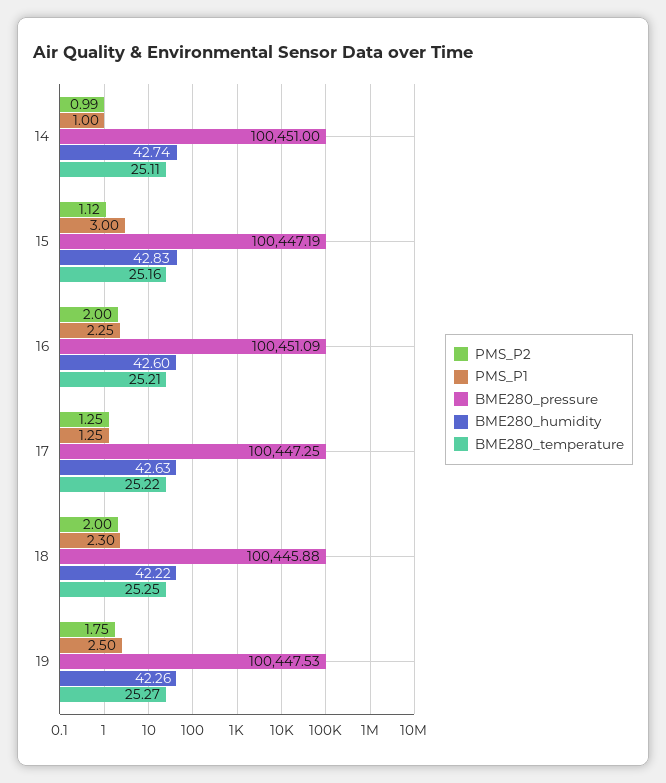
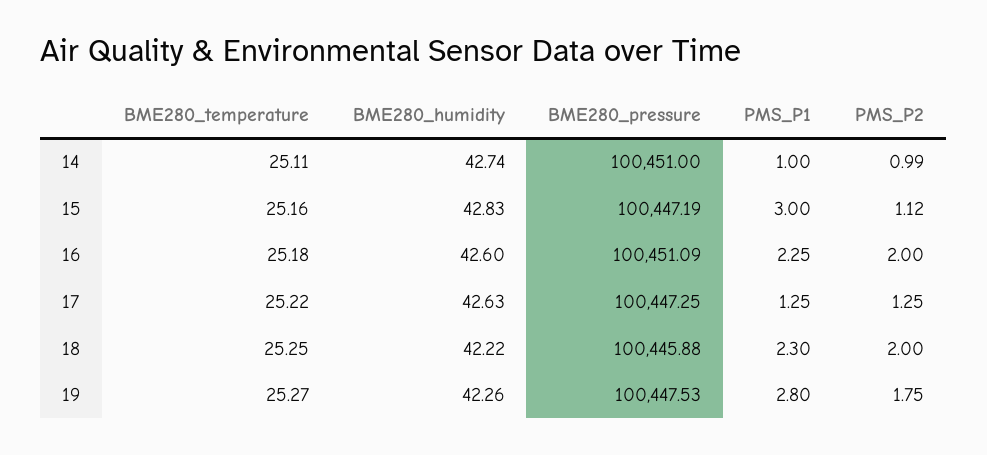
BME280_temperature, 16: 25.21 -> 25.18
PMS_P1, 19: 2.5 -> 2.8

